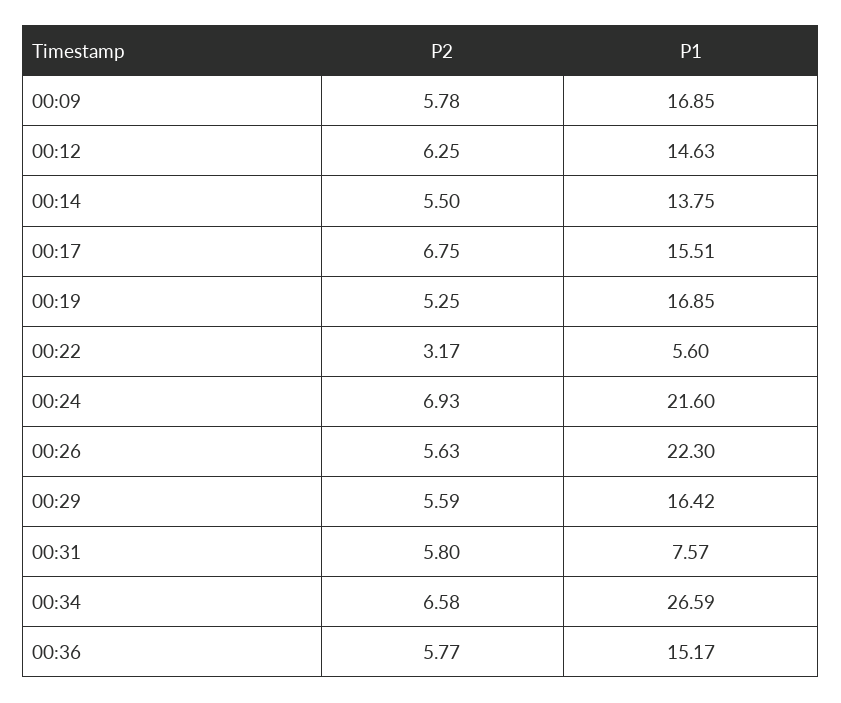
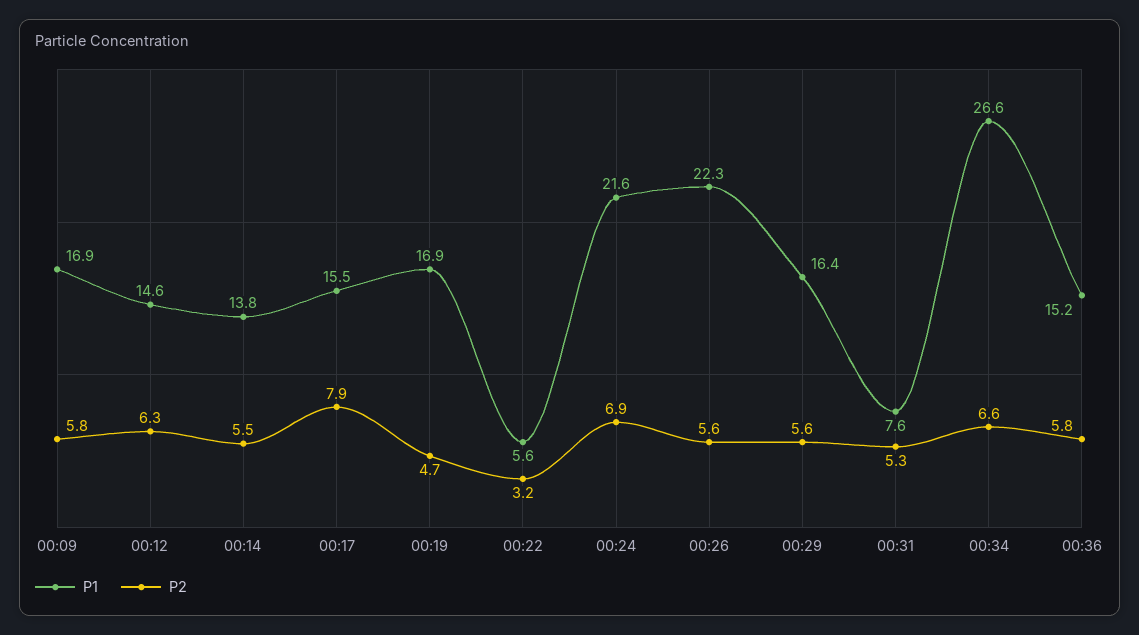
P2, 00:17: 6.75 -> 7.9
P2, 00:19: 5.25 -> 4.7
P2, 00:31: 5.8 -> 5.3

